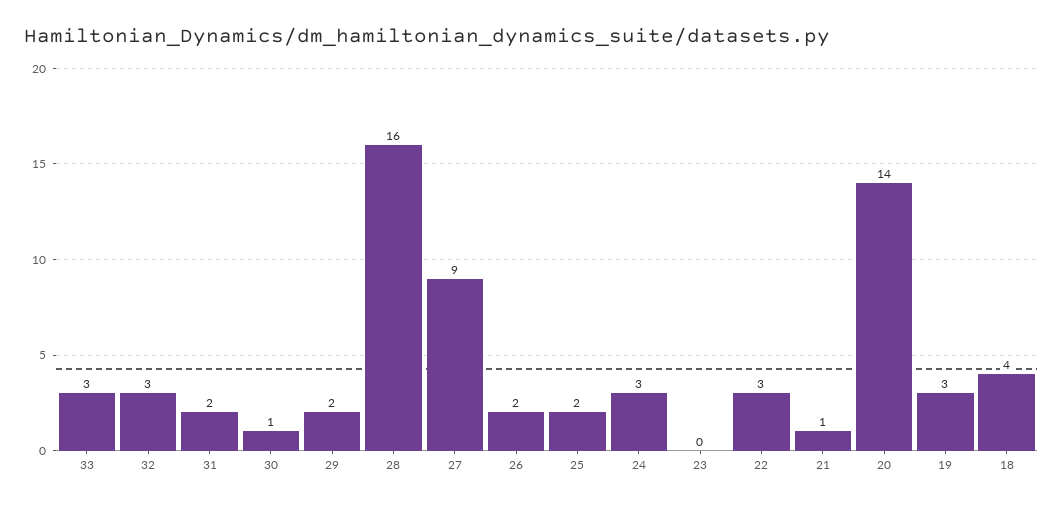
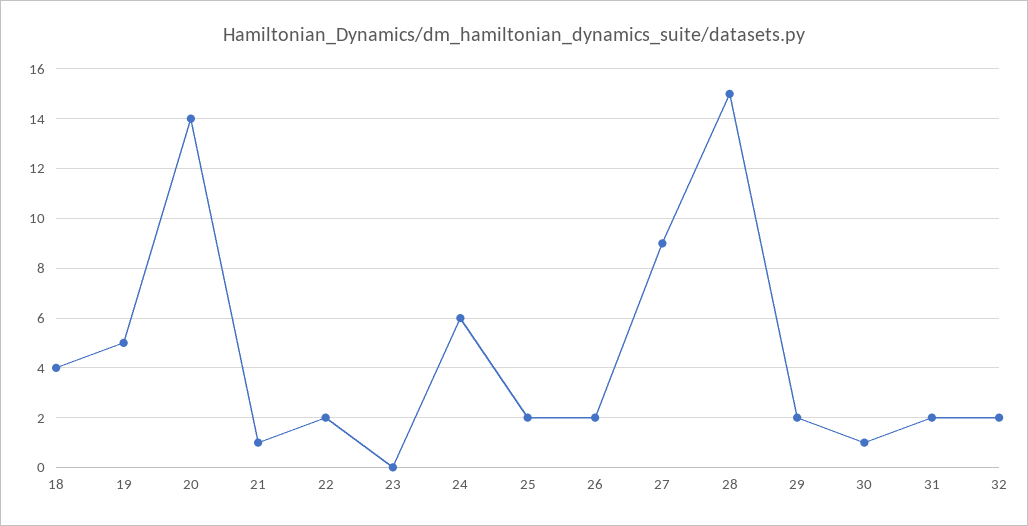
33: 3 -> none
32: 3 -> 2
28: 16 -> 15
24: 3 -> 6
22: 3 -> 2
19: 3 -> 5

